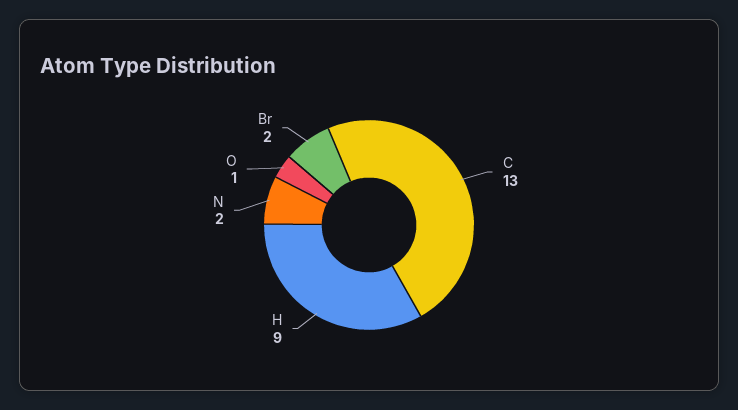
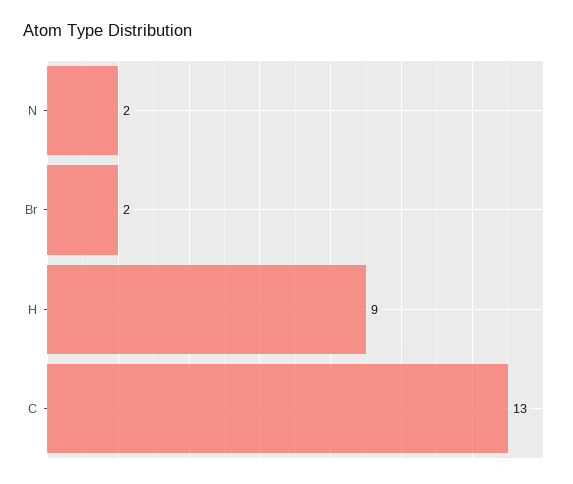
O: 1 -> none

